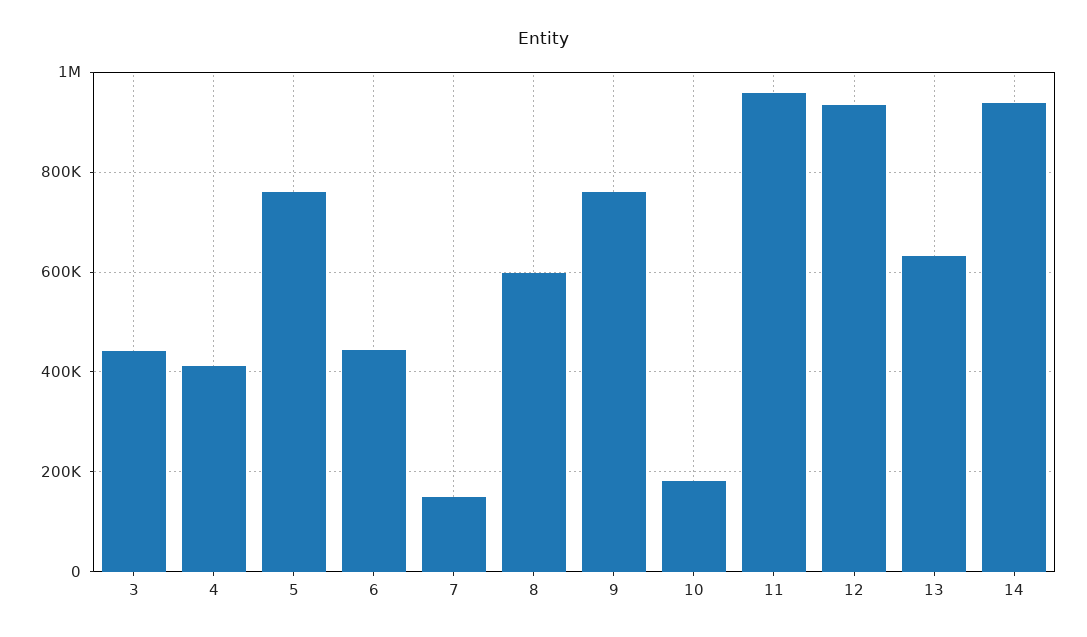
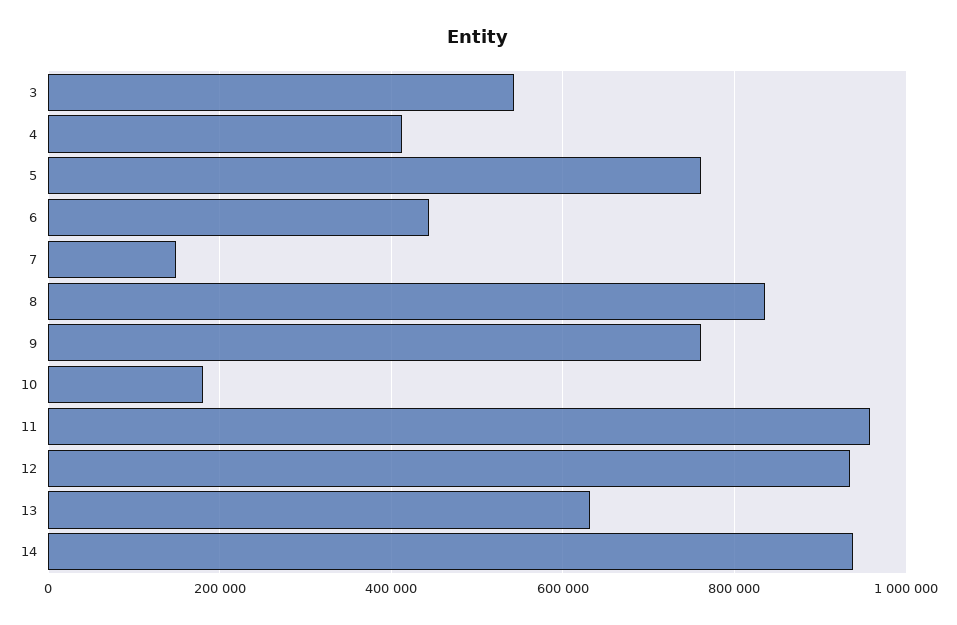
3: 440000 -> 540000
8: 600000 -> 840000

